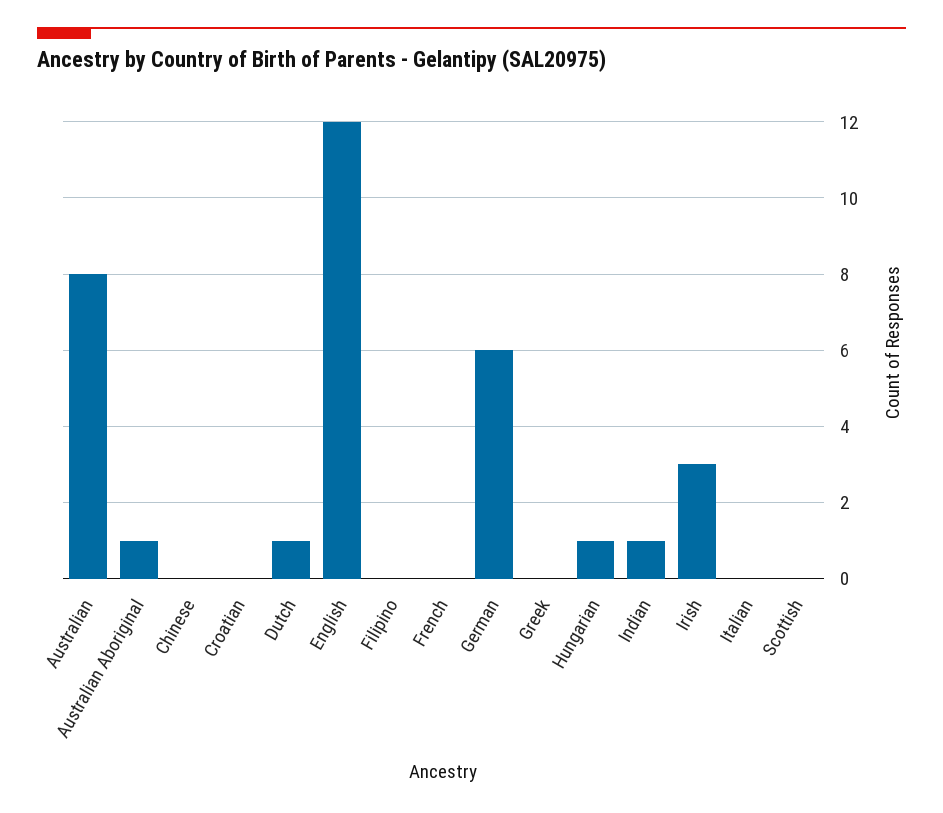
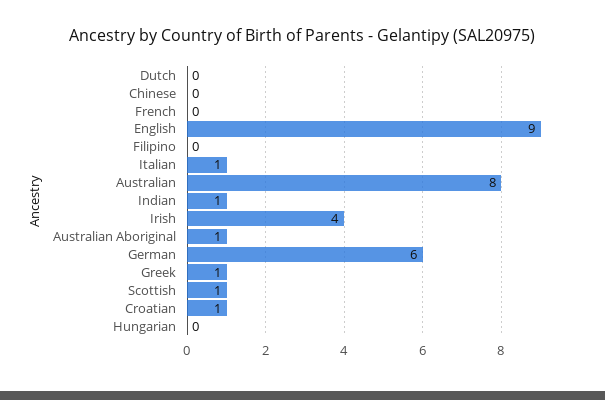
Croatian: 0 -> 1
Dutch: 1 -> 0
English: 12 -> 9
Greek: 0 -> 1
Hungarian: 1 -> 0
Irish: 3 -> 4
Italian: 0 -> 1
Scottish: 0 -> 1

